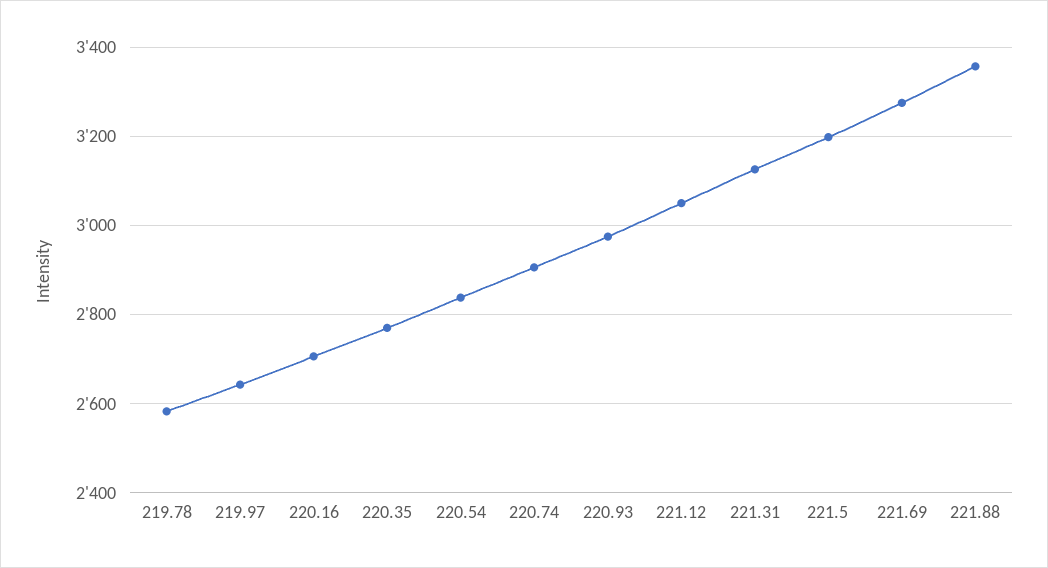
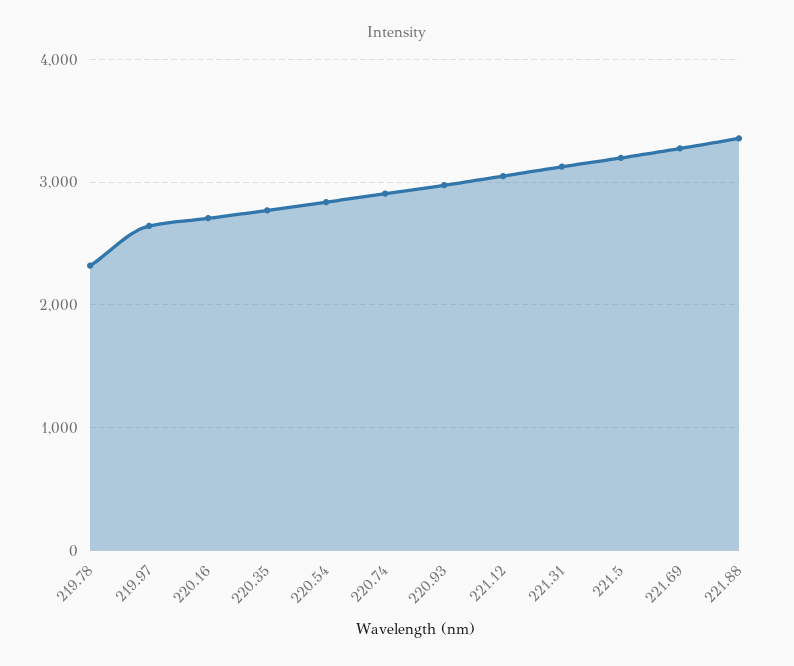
219.78: 2580 -> 2300

